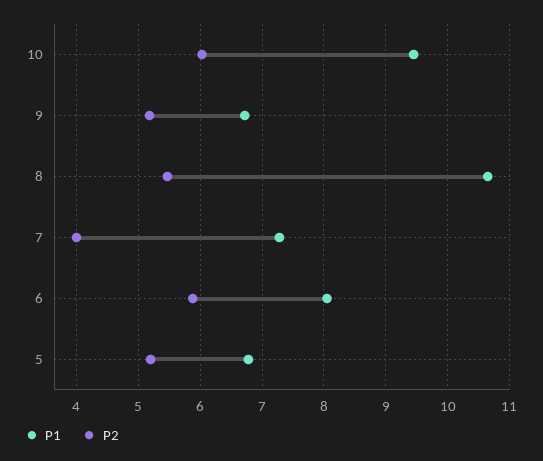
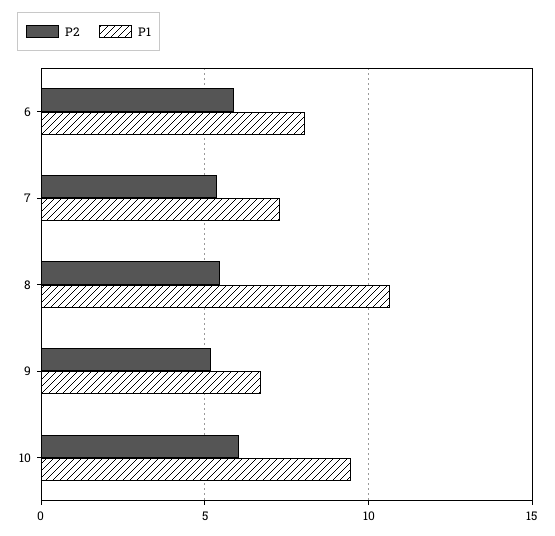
P2, 7: 4 -> 5.5
P1, 5: 6.8 -> none
P2, 5: 5.2 -> none

